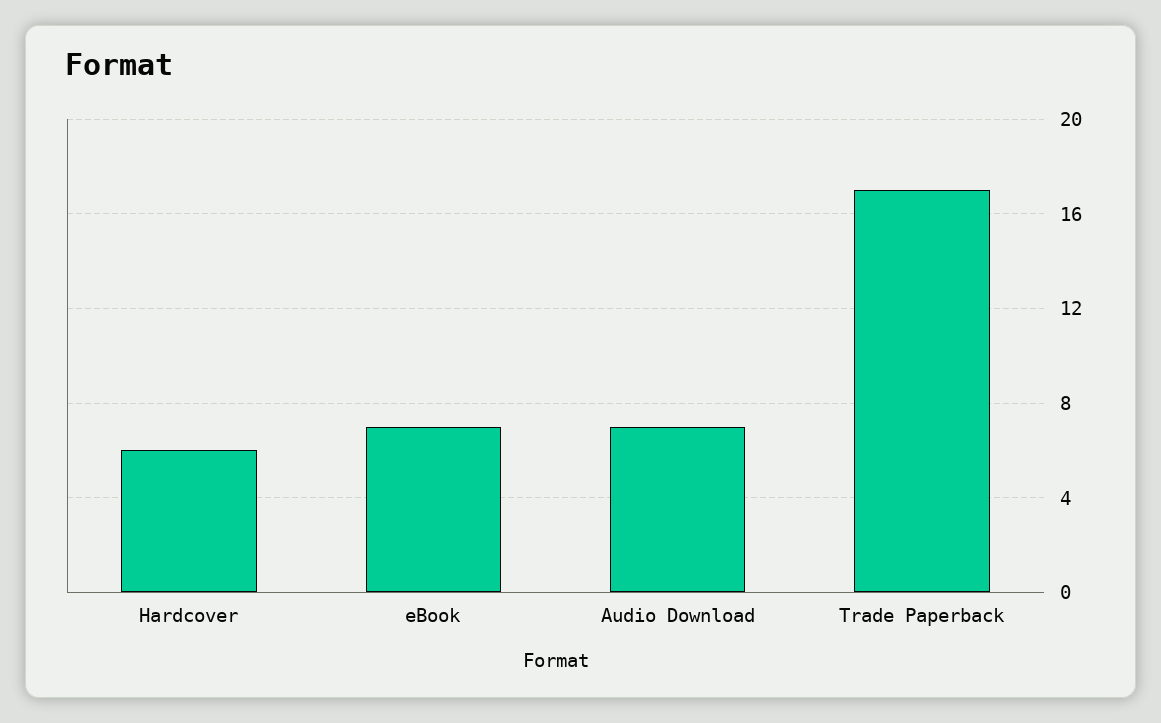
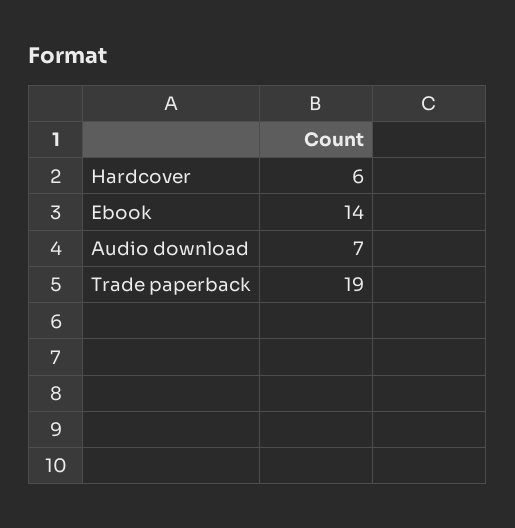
eBook: 7 -> 14
Trade Paperback: 17 -> 19

